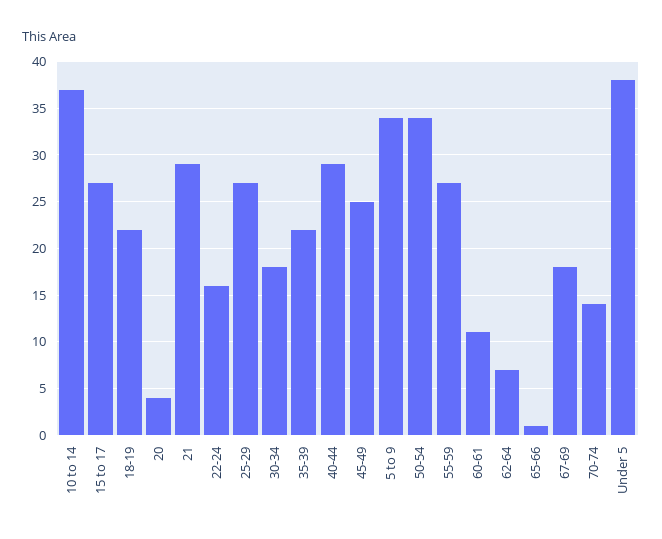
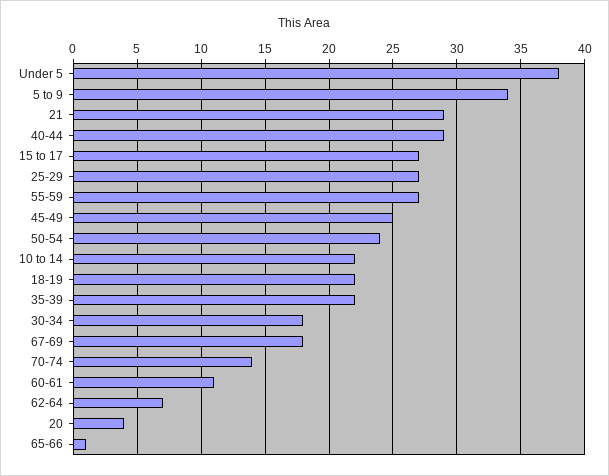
10 to 14: 37 -> 22
22-24: 16 -> none
50-54: 34 -> 24

